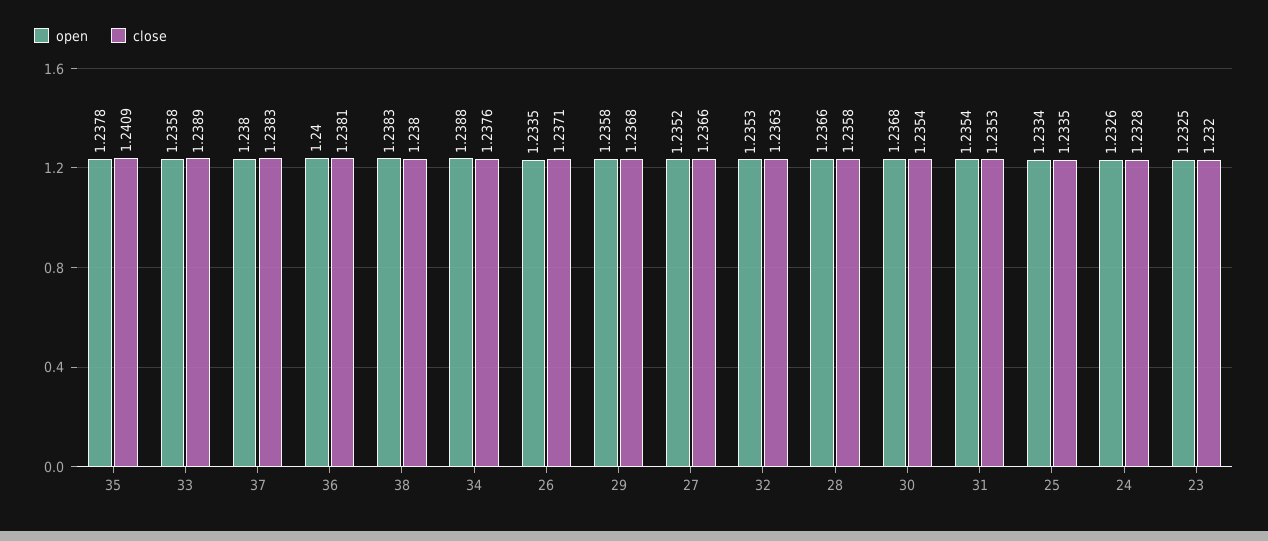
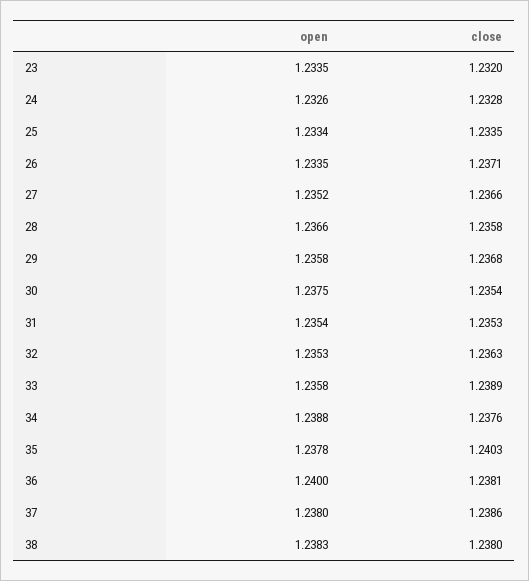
close, 35: 1.2409 -> 1.2403
close, 37: 1.2383 -> 1.2386
open, 30: 1.2368 -> 1.2375
open, 23: 1.2325 -> 1.2335

